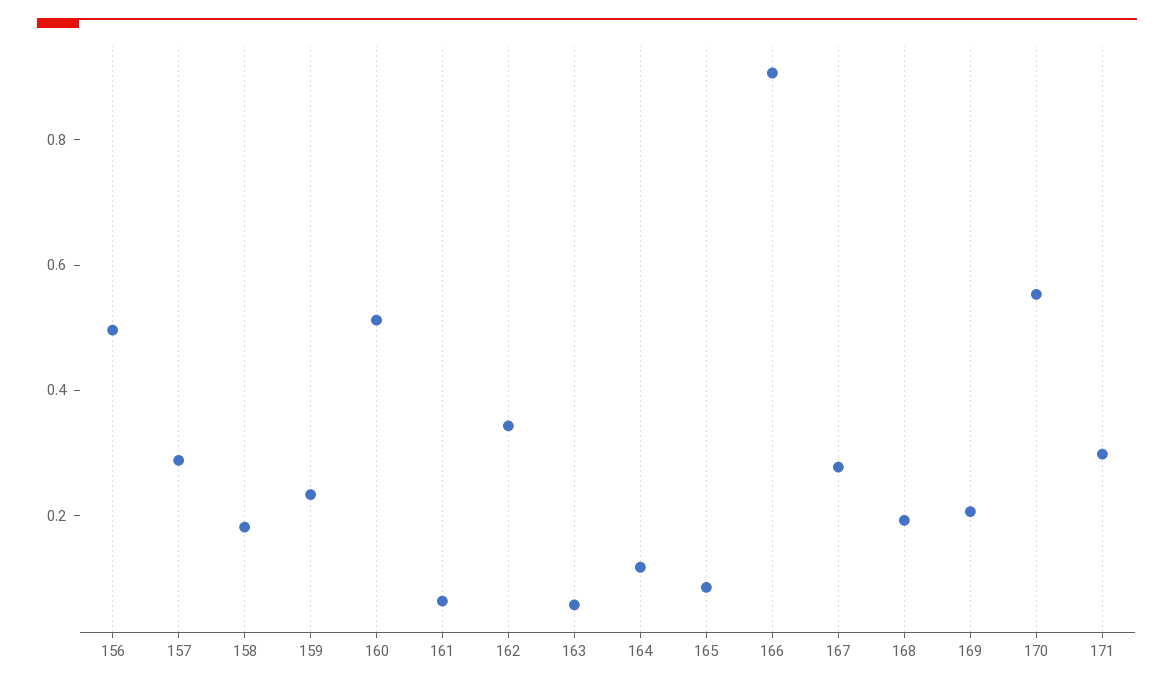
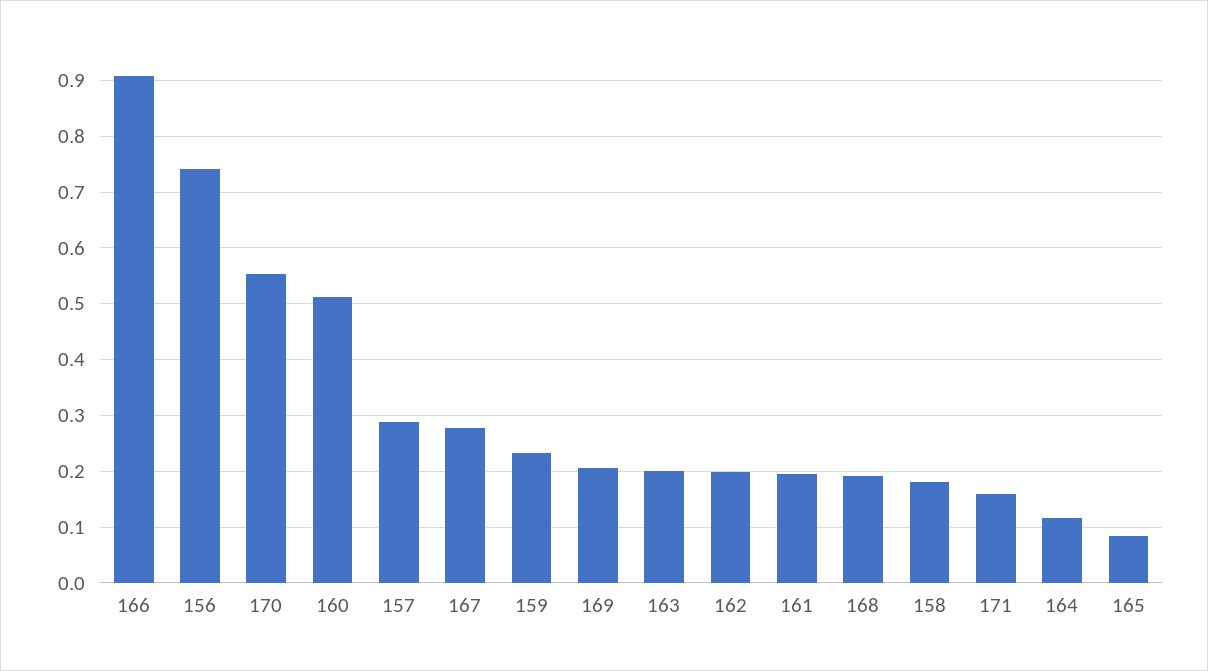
156: 0.5 -> 0.74
161: 0.05 -> 0.2
162: 0.35 -> 0.2
163: 0.05 -> 0.2
171: 0.3 -> 0.16

